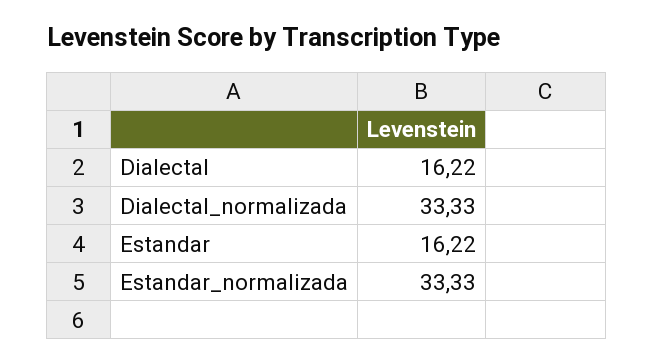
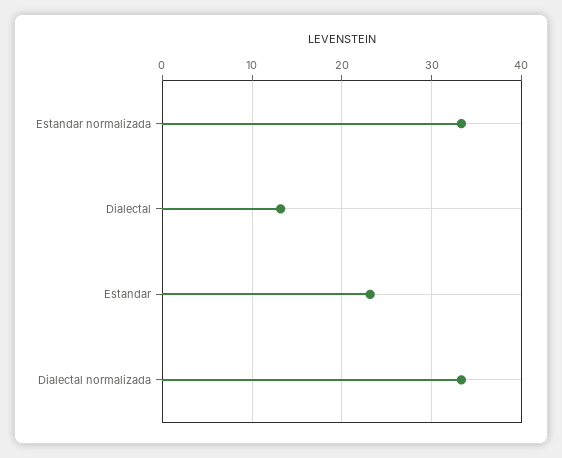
Dialectal: 16.22 -> 13
Estandar: 16.22 -> 23

